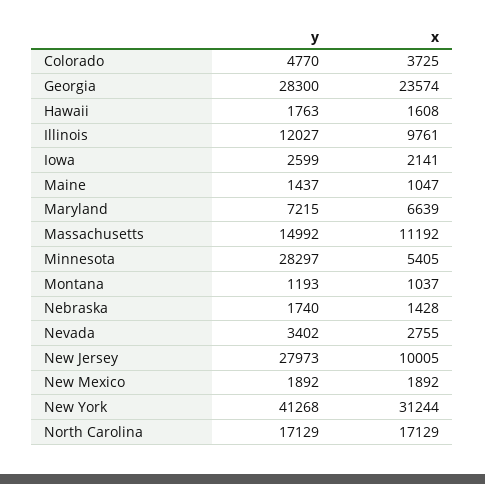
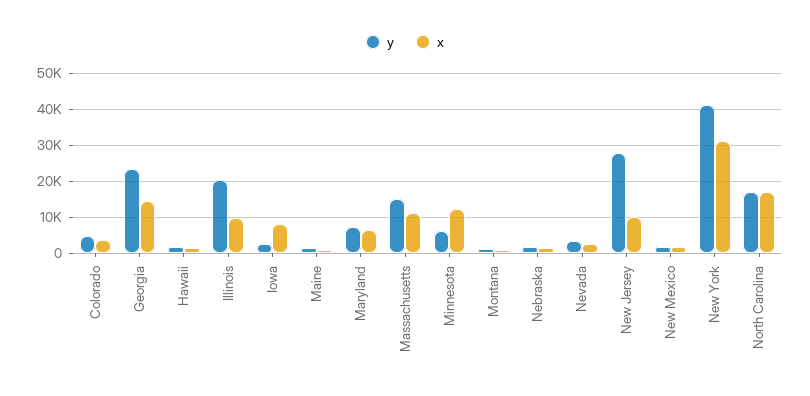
y, Georgia: 28300 -> 24000
x, Georgia: 23574 -> 14000
y, Illinois: 12027 -> 20000
x, Iowa: 2141 -> 8000
y, Minnesota: 28297 -> 6000
x, Minnesota: 5405 -> 12000

